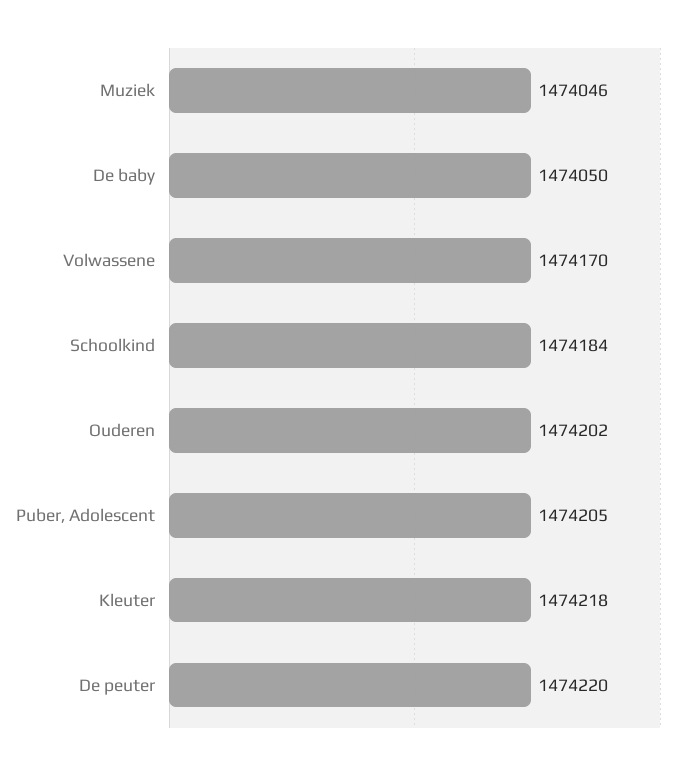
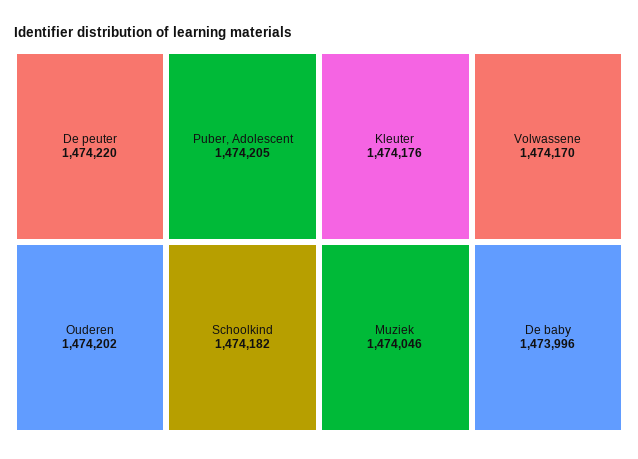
De baby: 1474050 -> 1473996
Schoolkind: 1474184 -> 1474182
Kleuter: 1474218 -> 1474176

